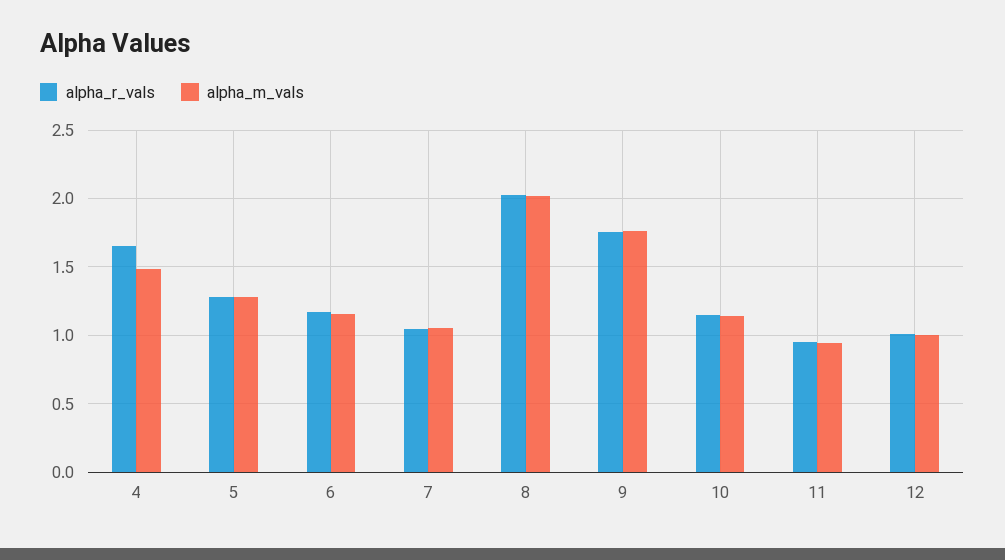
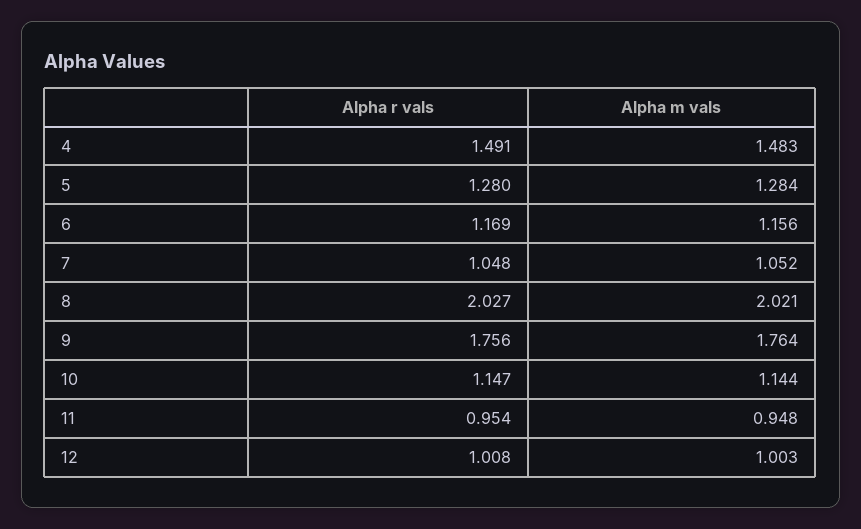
alpha_r_vals, 4: 1.65 -> 1.491

